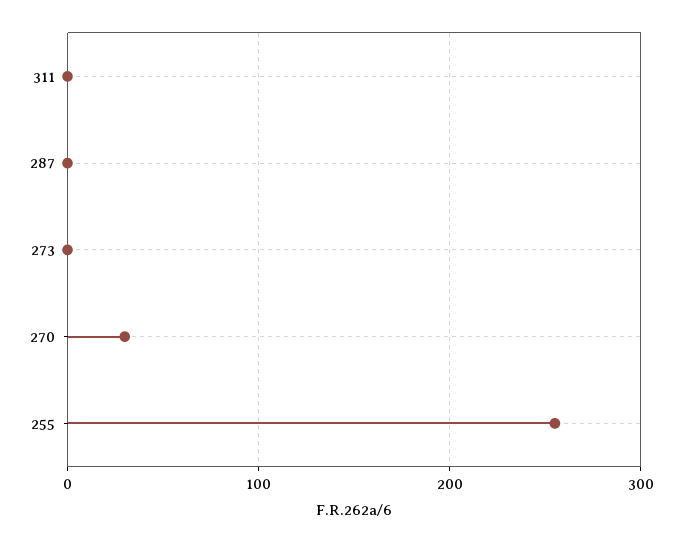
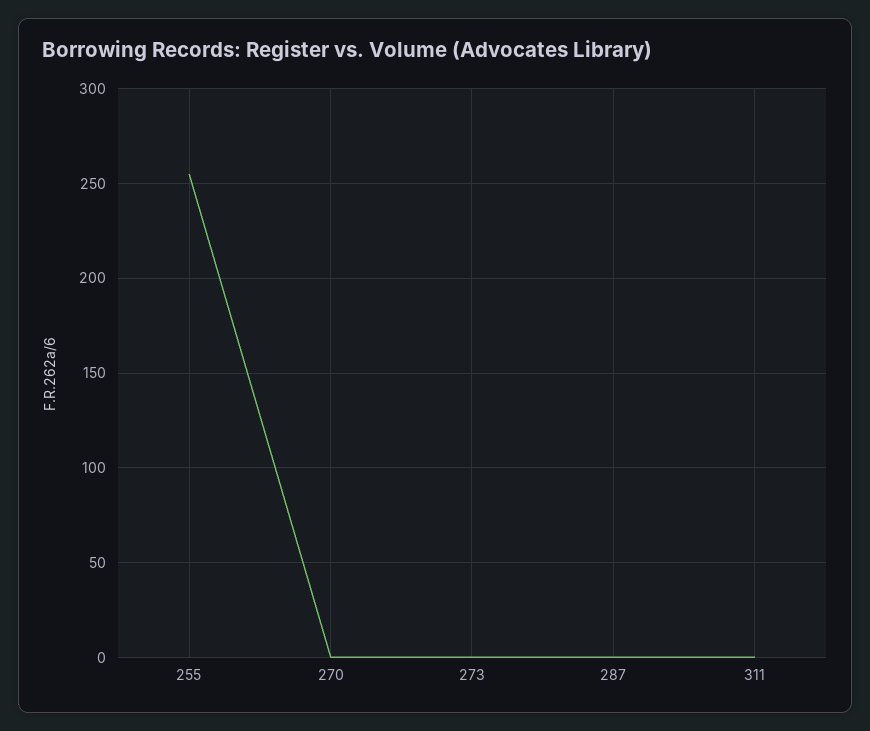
270: 30 -> 0

